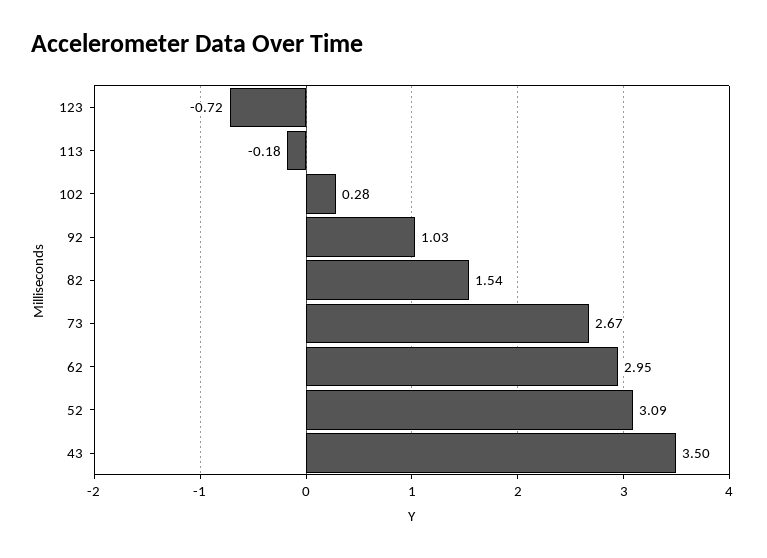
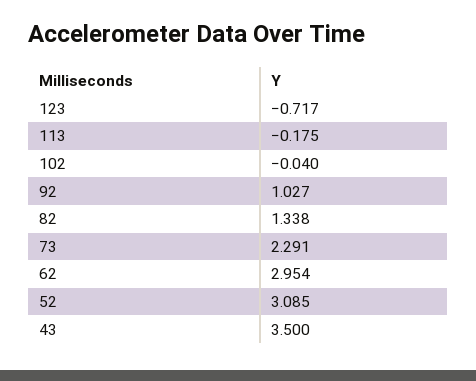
102: 0.28 -> -0.04
82: 1.54 -> 1.338
73: 2.67 -> 2.291

